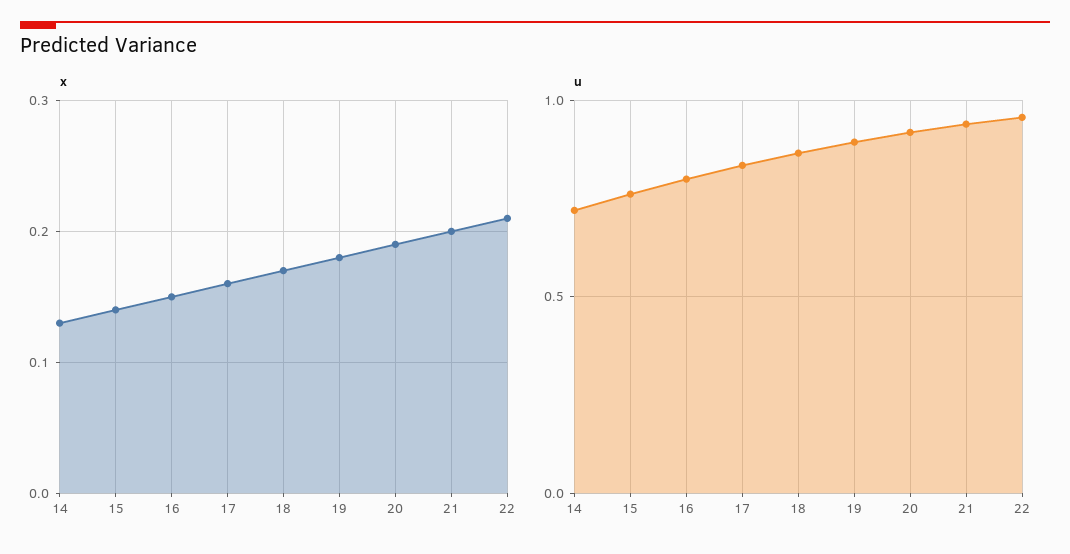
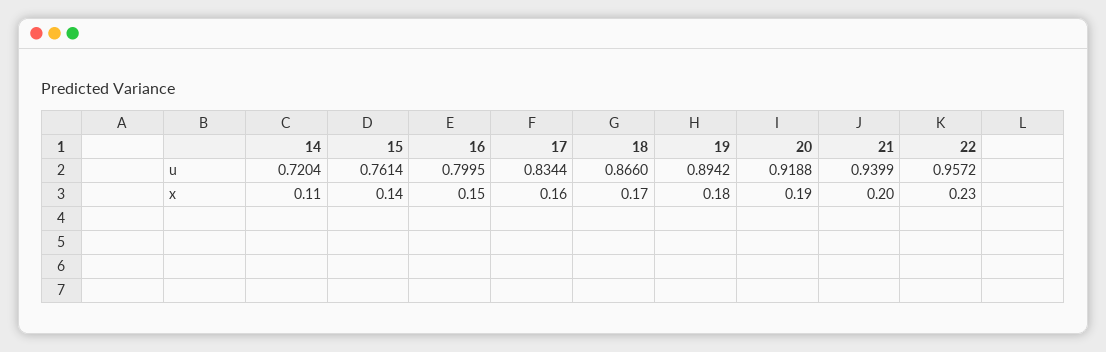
x, 14: 0.13 -> 0.11
x, 22: 0.21 -> 0.23

